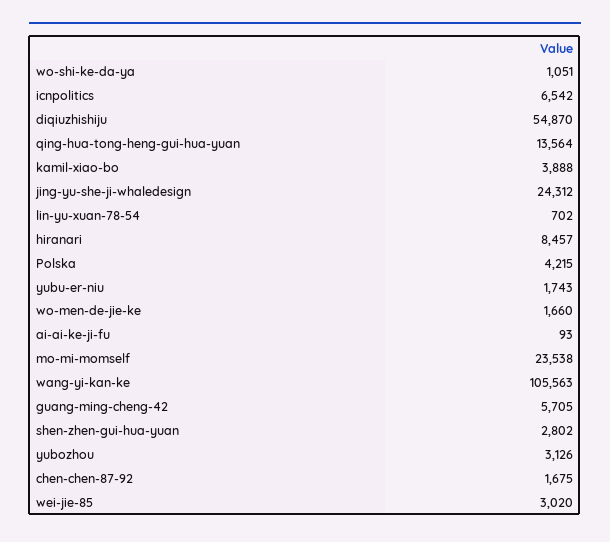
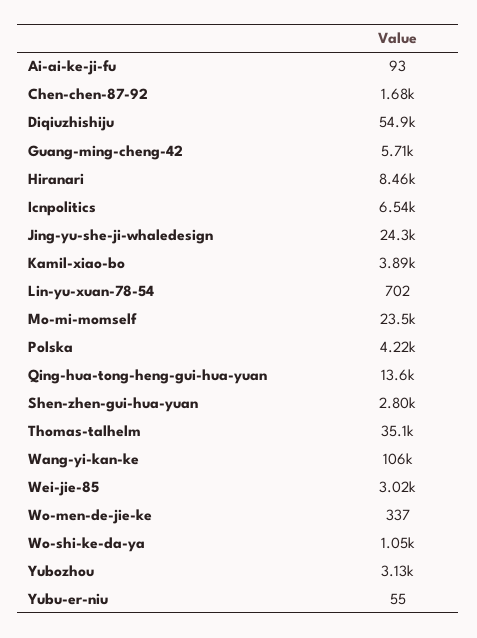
yubu-er-niu: 1743 -> 55
wo-men-de-jie-ke: 1660 -> 337
Thomas-talhelm: none -> 35100

